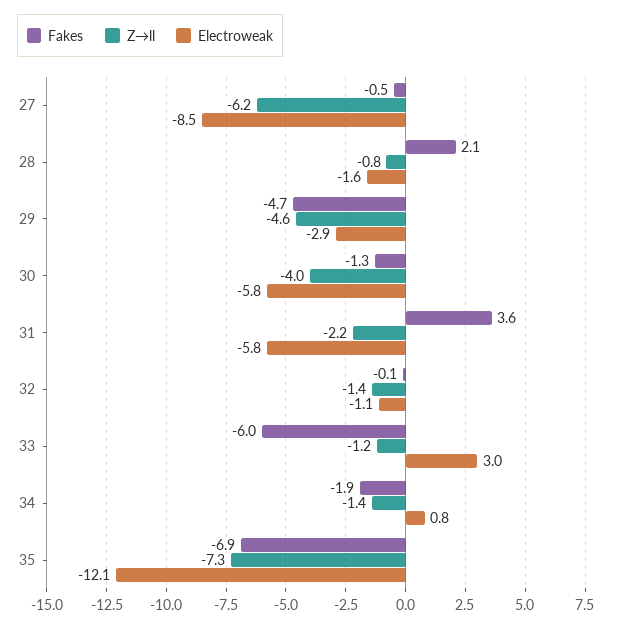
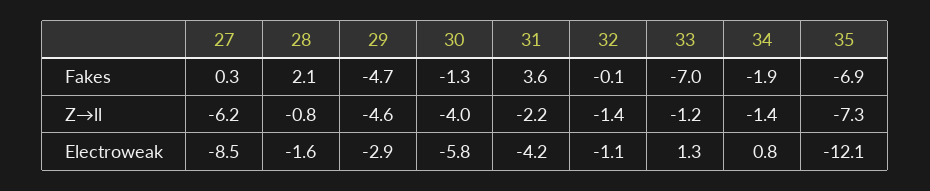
Fakes, 27: -0.5 -> 0.3
Electroweak, 31: -5.8 -> -4.2
Fakes, 33: -6 -> -7
Electroweak, 33: 3 -> 1.3

